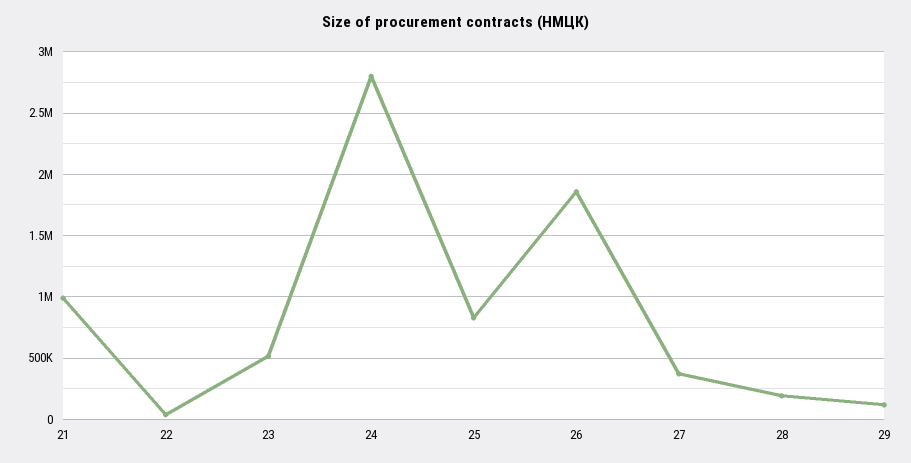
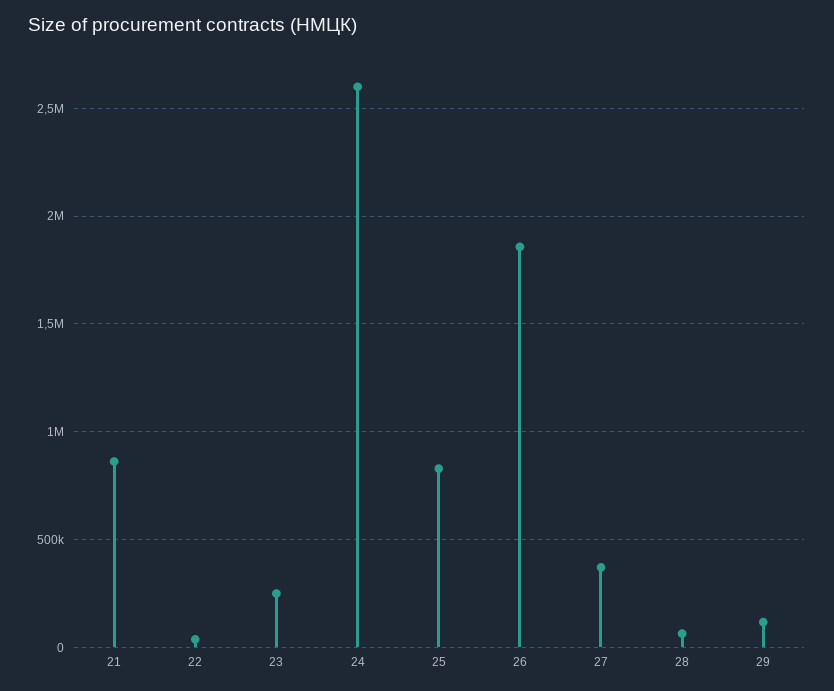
21: 1000000 -> 850000
23: 500000 -> 250000
24: 2800000 -> 2600000
28: 200000 -> 50000

